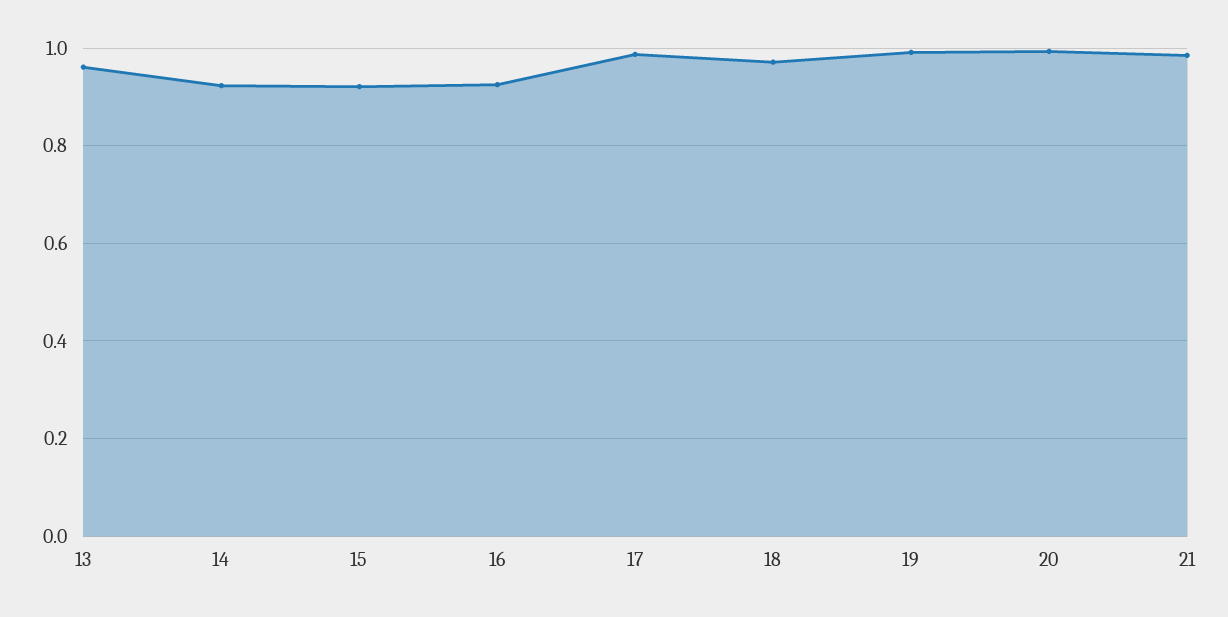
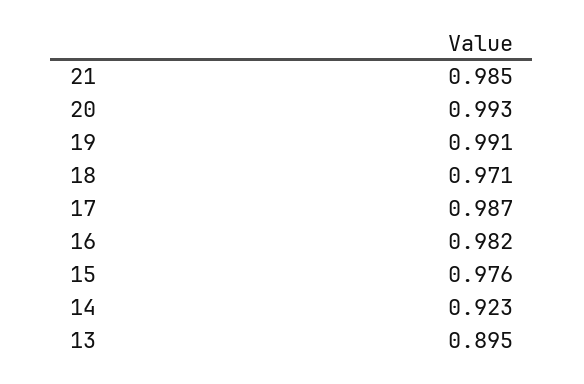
13: 0.96 -> 0.895
15: 0.92 -> 0.976
16: 0.92 -> 0.982

